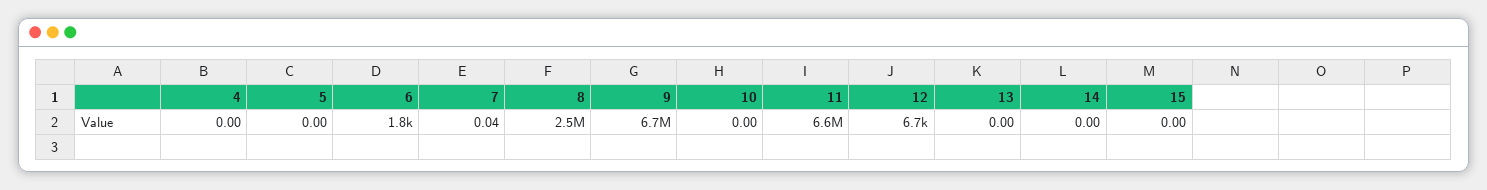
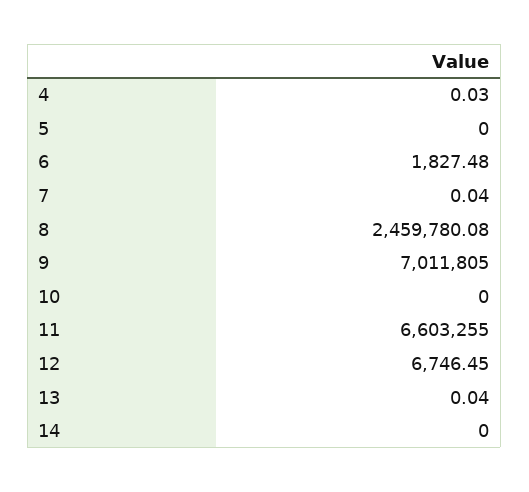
4: 0 -> 0.03
9: 6700000 -> 7011805
13: 0 -> 0.04
15: 0 -> none

